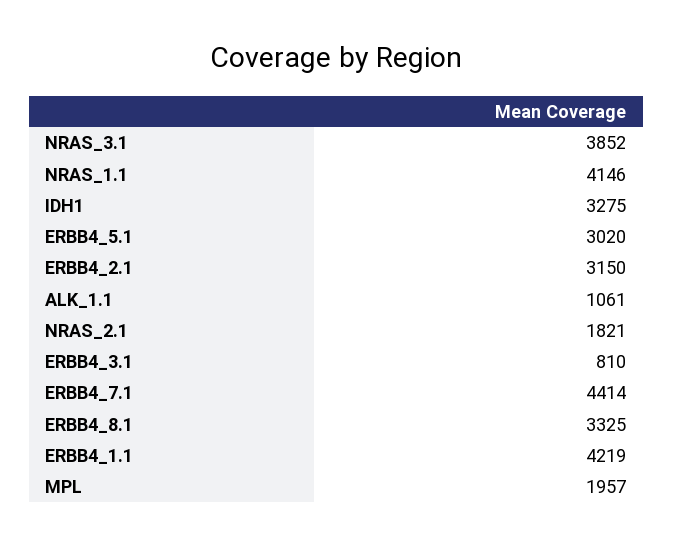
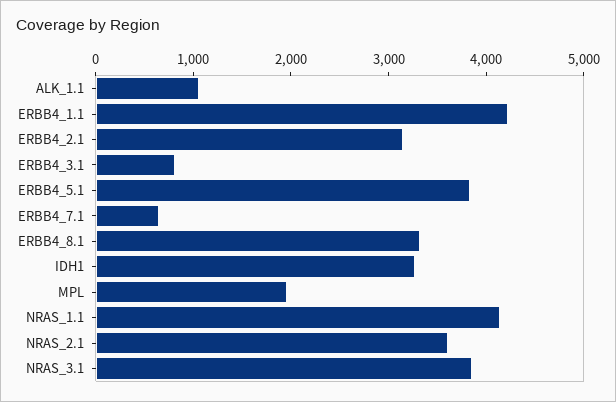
ERBB4_5.1: 3020 -> 3800
NRAS_2.1: 1821 -> 3600
ERBB4_7.1: 4414 -> 600

